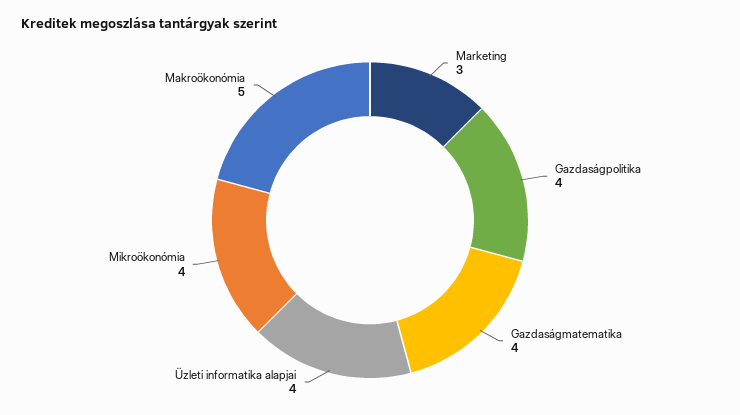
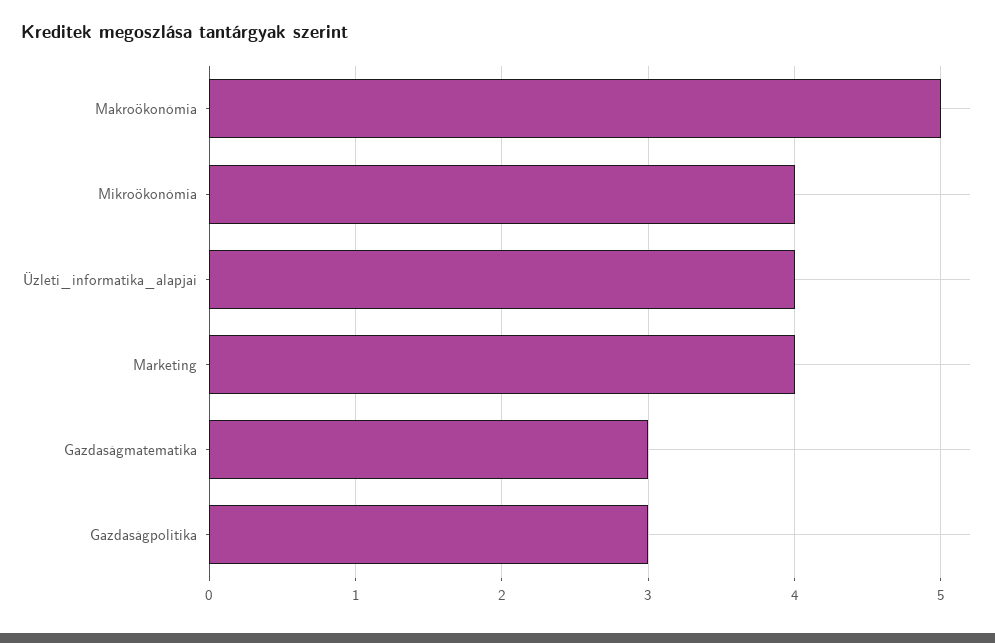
Marketing: 3 -> 4
Gazdaságpolitika: 4 -> 3
Gazdaságmatematika: 4 -> 3

